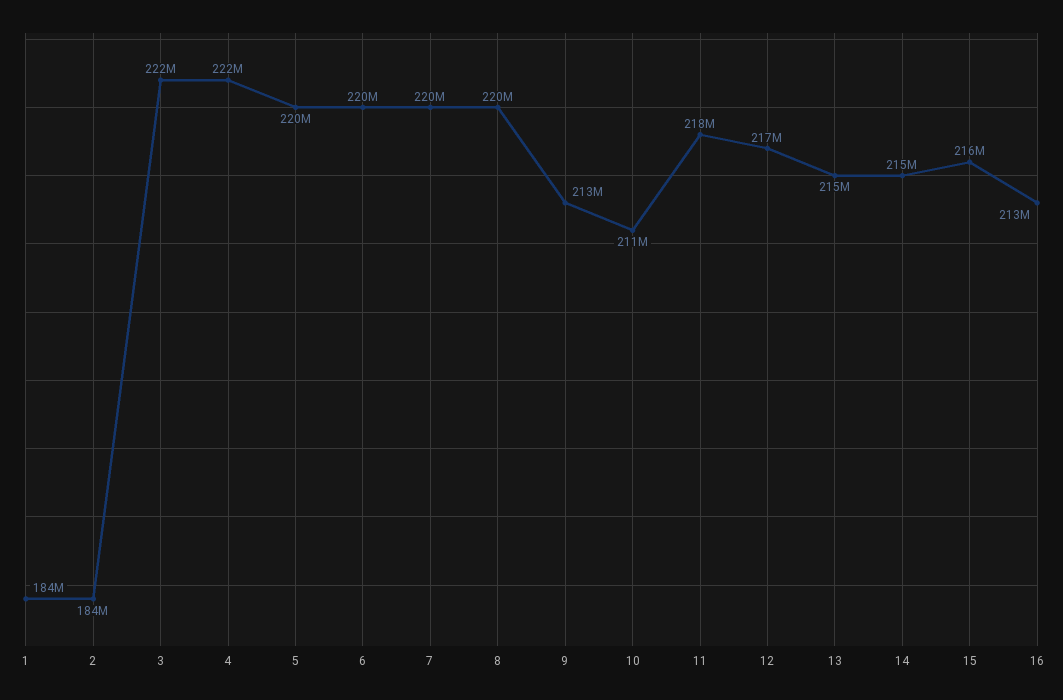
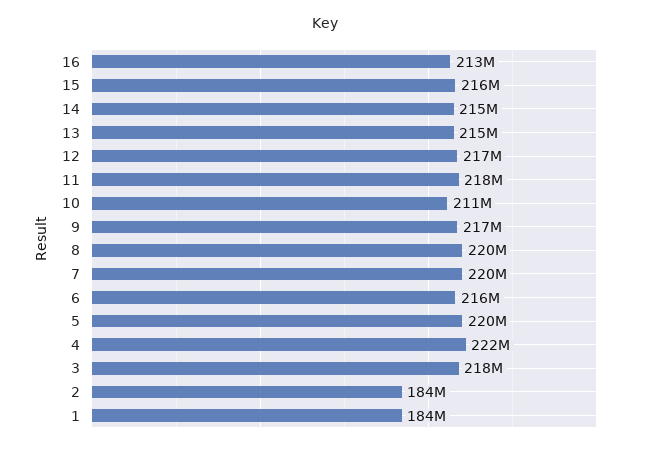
3: 222000000 -> 218000000
6: 220000000 -> 216000000
9: 213000000 -> 217000000

